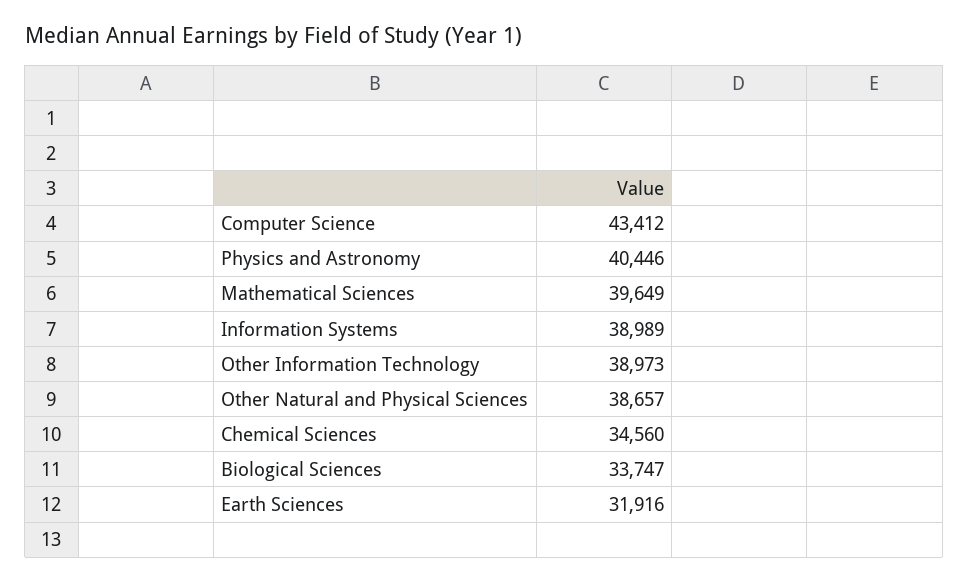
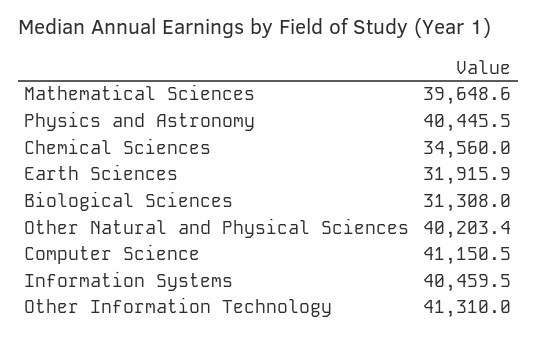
Computer Science: 43412 -> 41150.5
Information Systems: 38989 -> 40459.5
Other Information Technology: 38973 -> 41310
Other Natural and Physical Sciences: 38657 -> 40203.4
Biological Sciences: 33747 -> 31308

